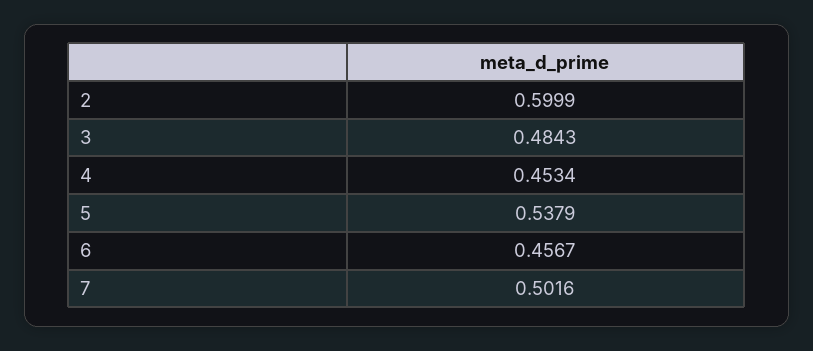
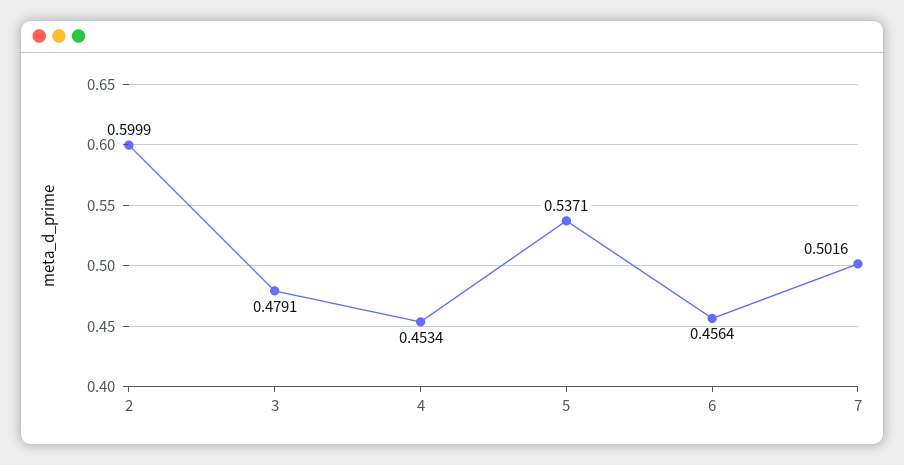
3: 0.4843 -> 0.4791
5: 0.5379 -> 0.5371
6: 0.4567 -> 0.4564

